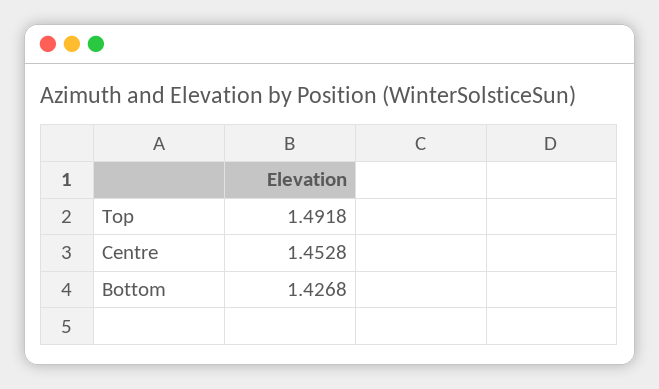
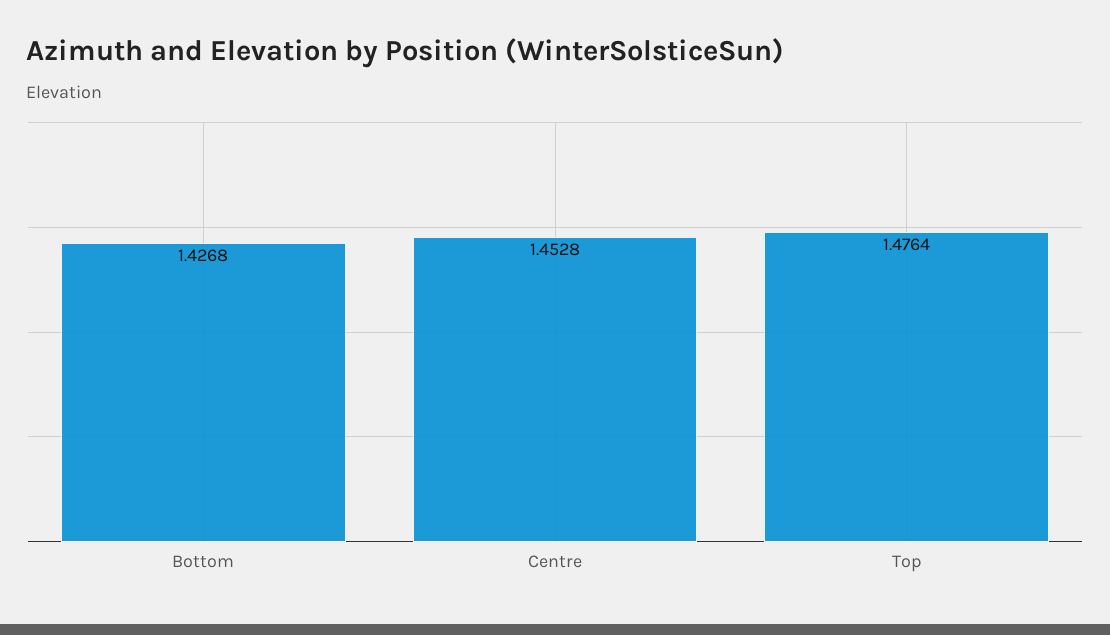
Top: 1.4918 -> 1.4764

